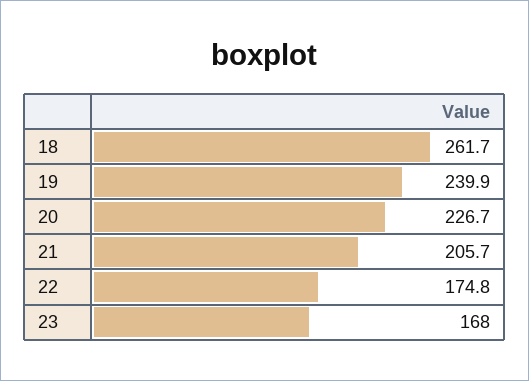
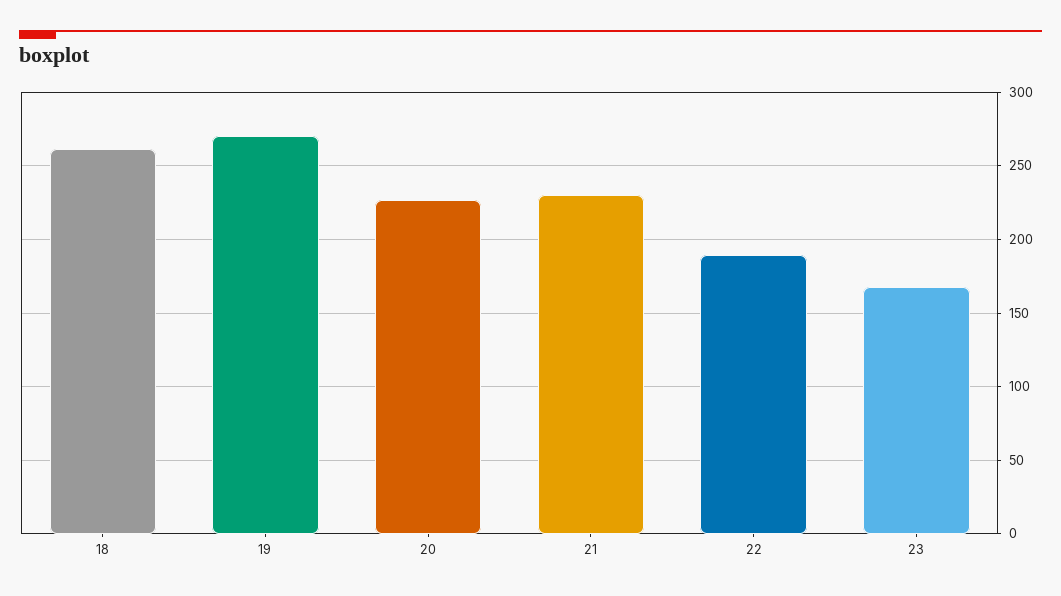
19: 239.9 -> 270
21: 205.7 -> 230
22: 174.8 -> 190

